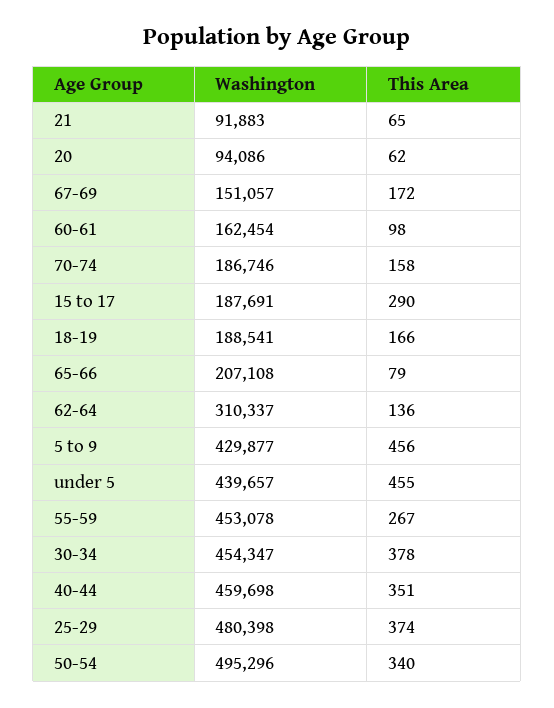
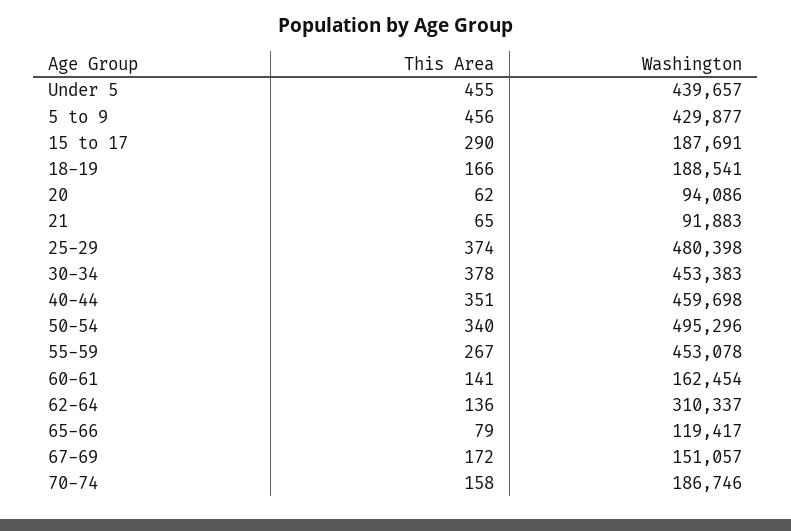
This Area, 60-61: 98 -> 141
Washington, 65-66: 207108 -> 119417
Washington, 30-34: 454347 -> 453383

